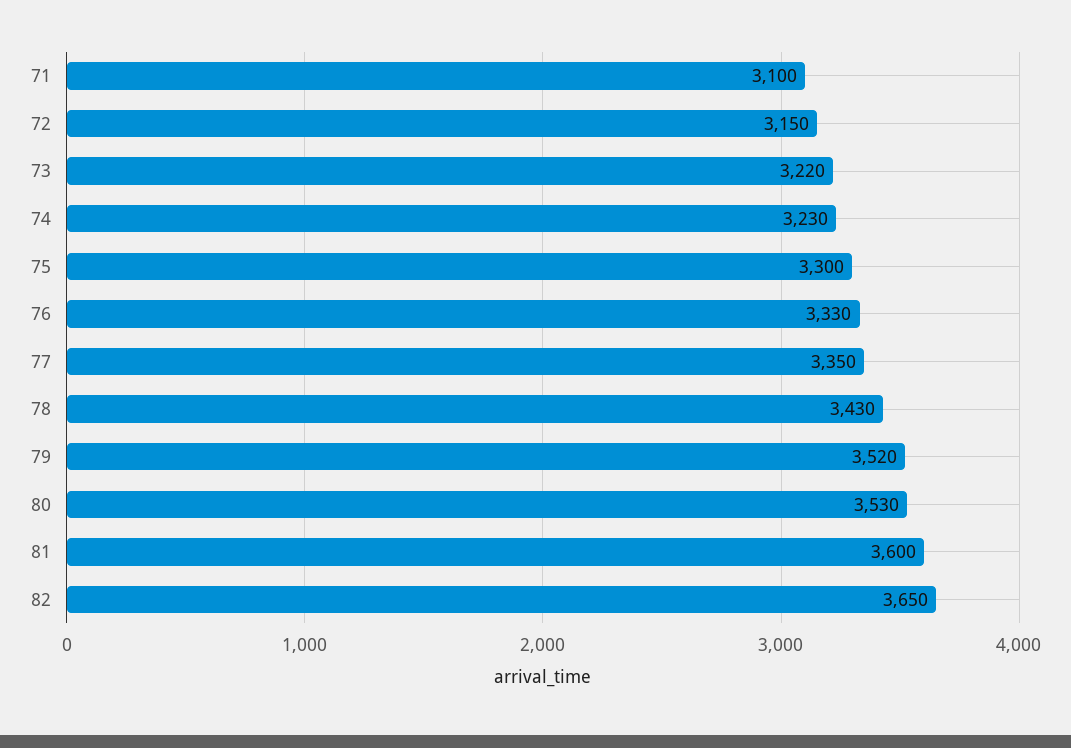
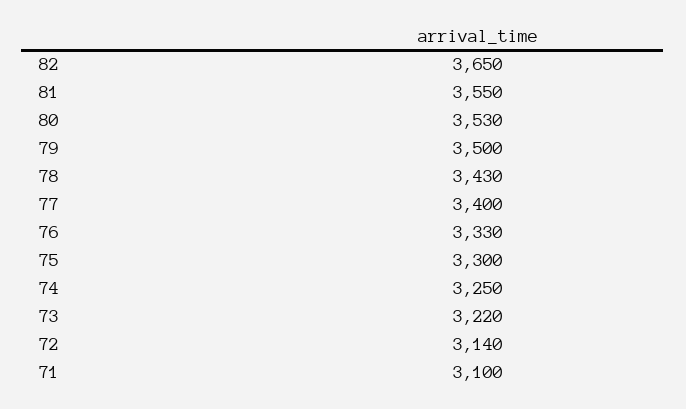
72: 3150 -> 3140
74: 3230 -> 3250
77: 3350 -> 3400
79: 3520 -> 3500
81: 3600 -> 3550

